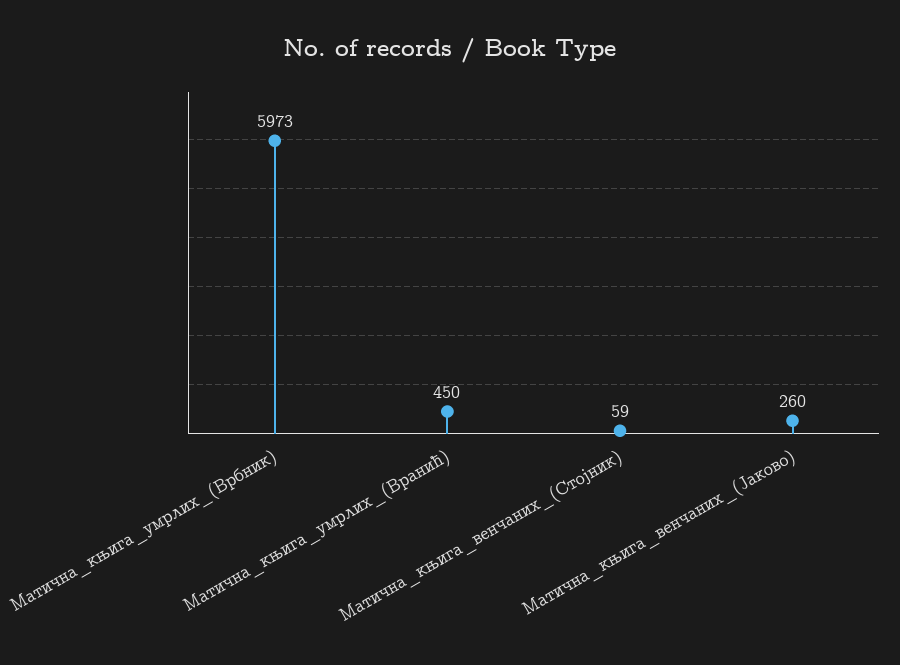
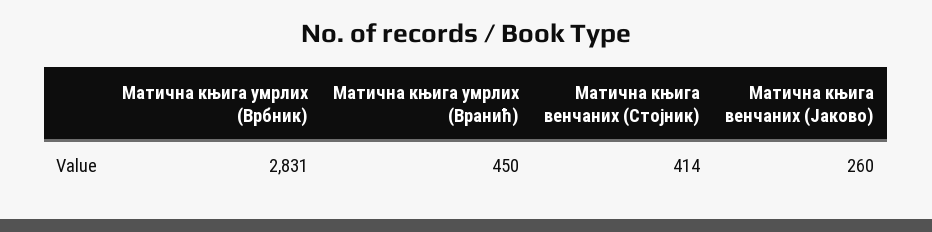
Матична_књига_умрлих_(Врбник): 5973 -> 2831
Матична_књига_венчаних_(Стојник): 59 -> 414

